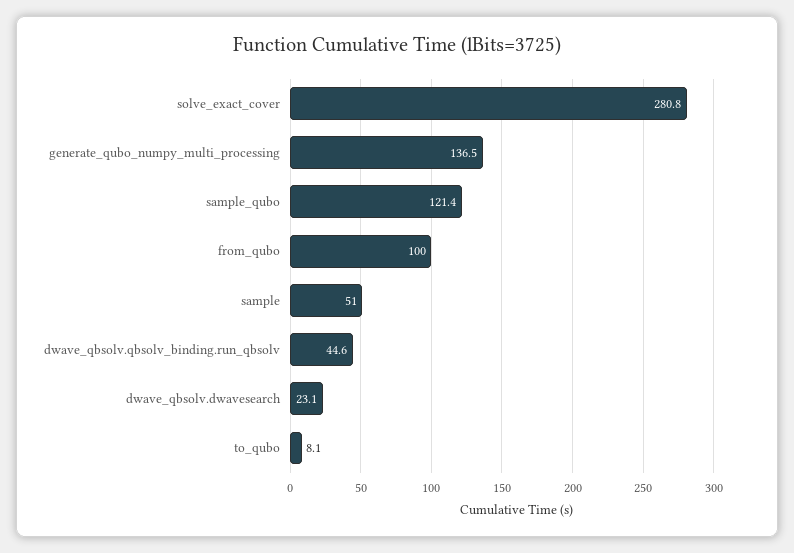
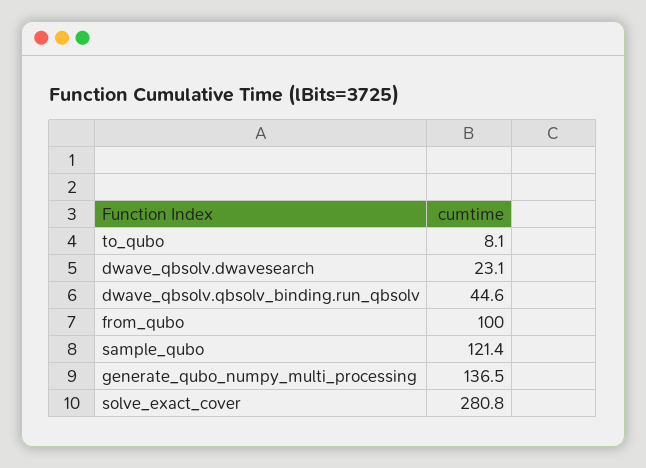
sample: 51 -> none

